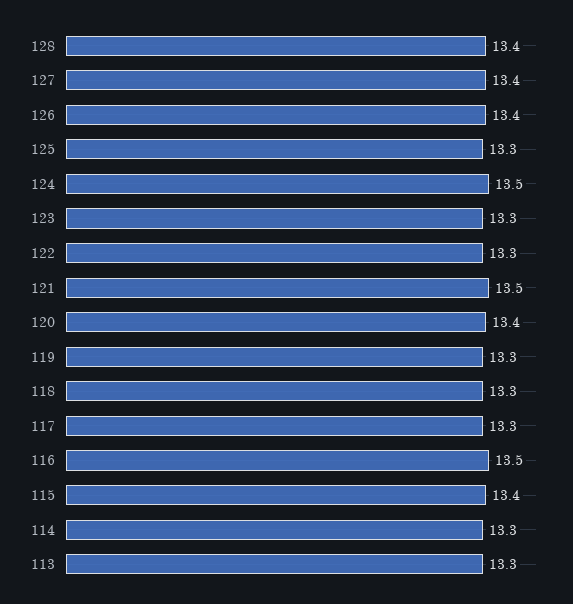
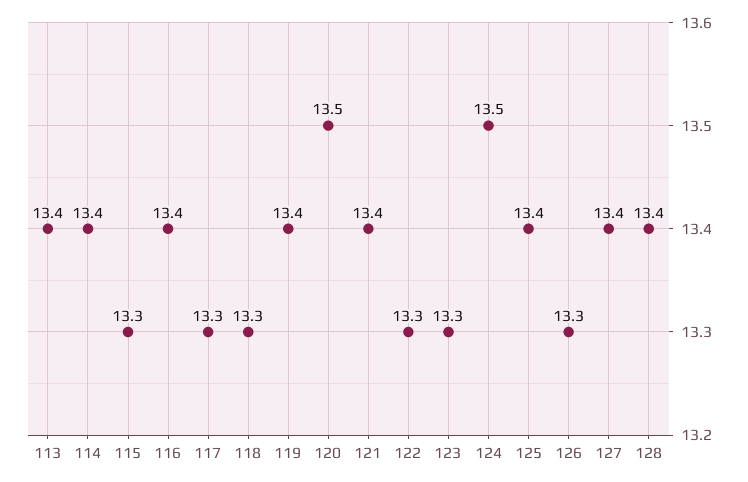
126: 13.4 -> 13.3
125: 13.3 -> 13.4
121: 13.5 -> 13.4
120: 13.4 -> 13.5
119: 13.3 -> 13.4
116: 13.5 -> 13.4
115: 13.4 -> 13.3
114: 13.3 -> 13.4
113: 13.3 -> 13.4

